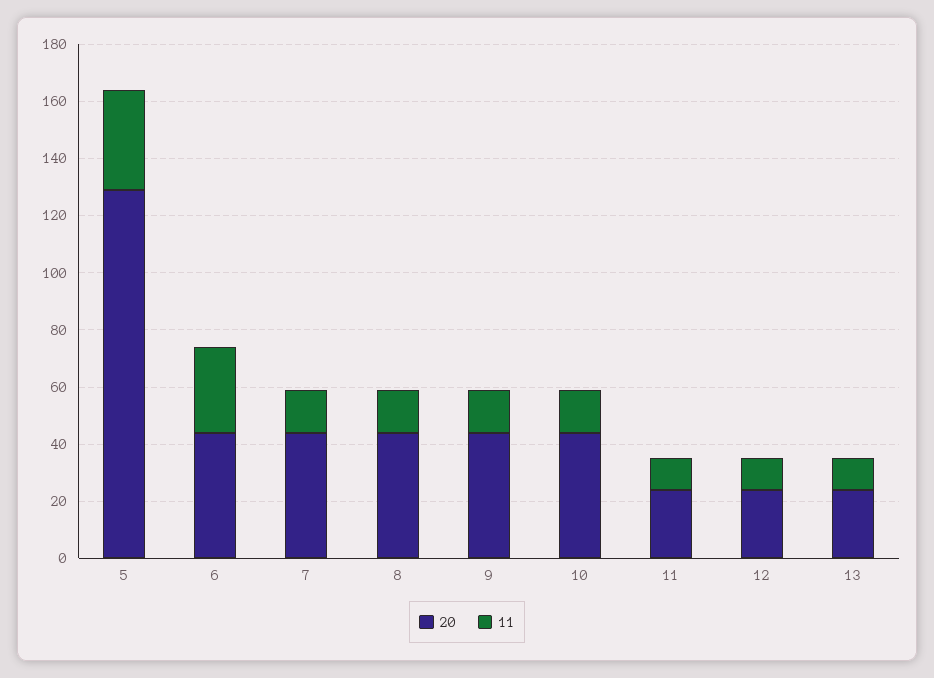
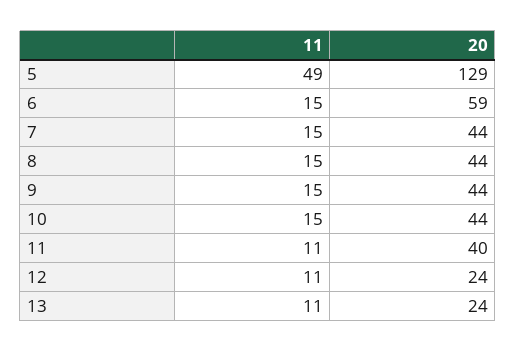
11, 5: 35 -> 49
20, 6: 45 -> 59
11, 6: 30 -> 15
20, 11: 25 -> 40

